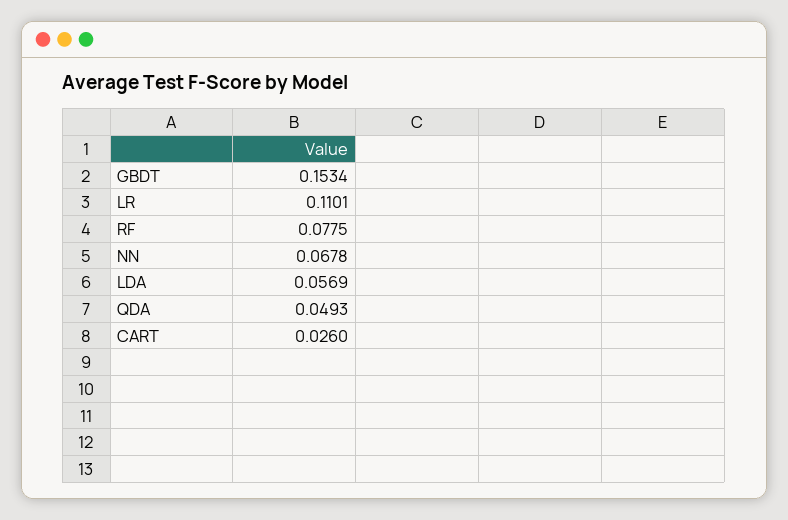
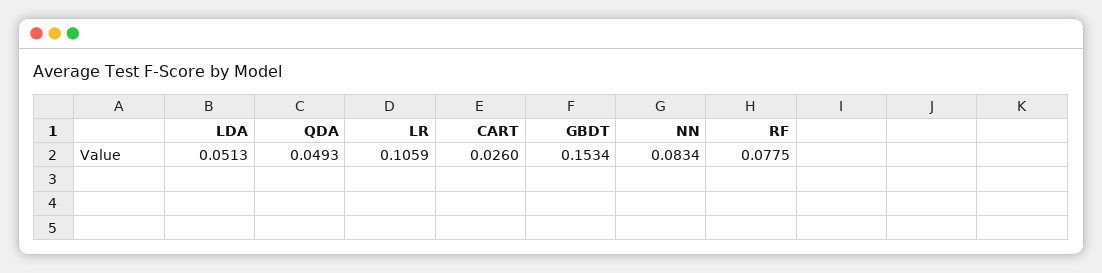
LR: 0.1101 -> 0.1059
NN: 0.0678 -> 0.0834
LDA: 0.0569 -> 0.0513

